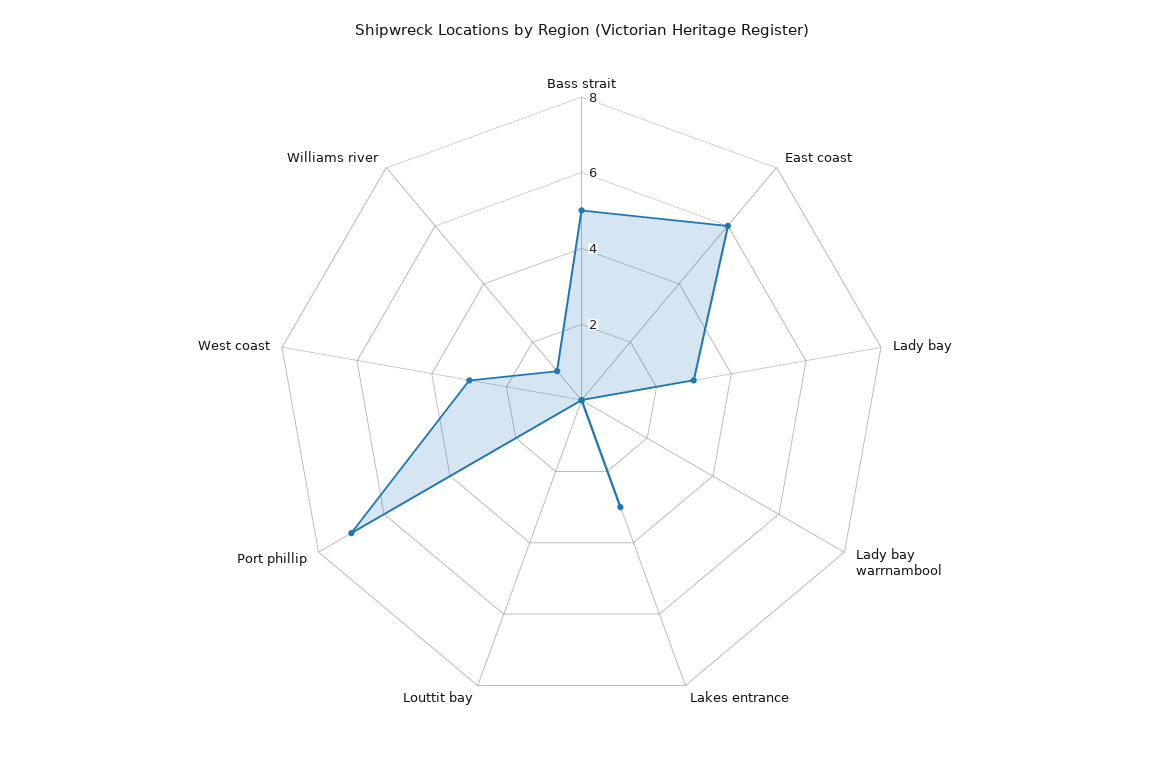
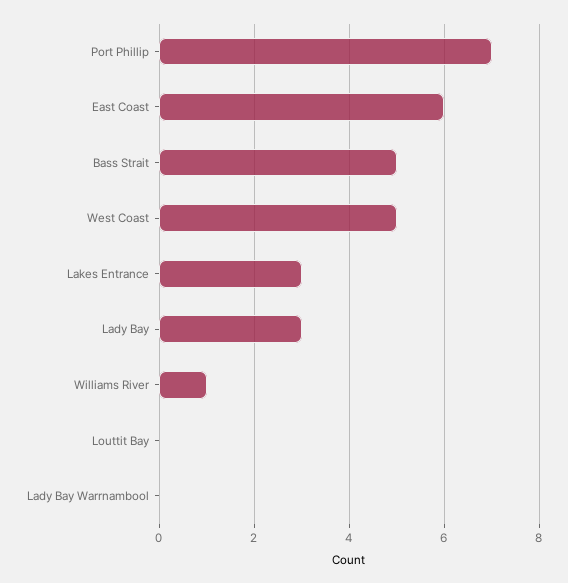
West coast: 3 -> 5

